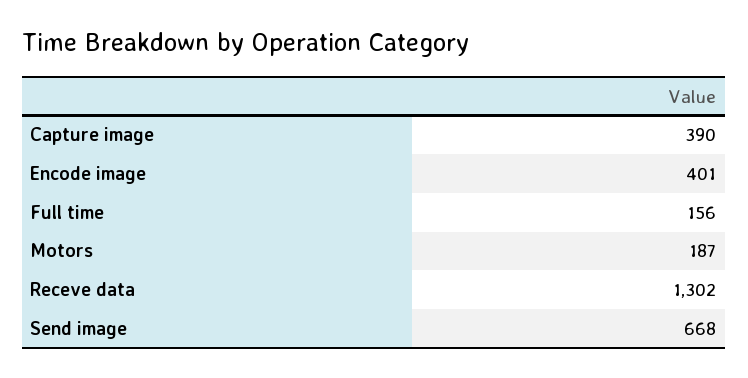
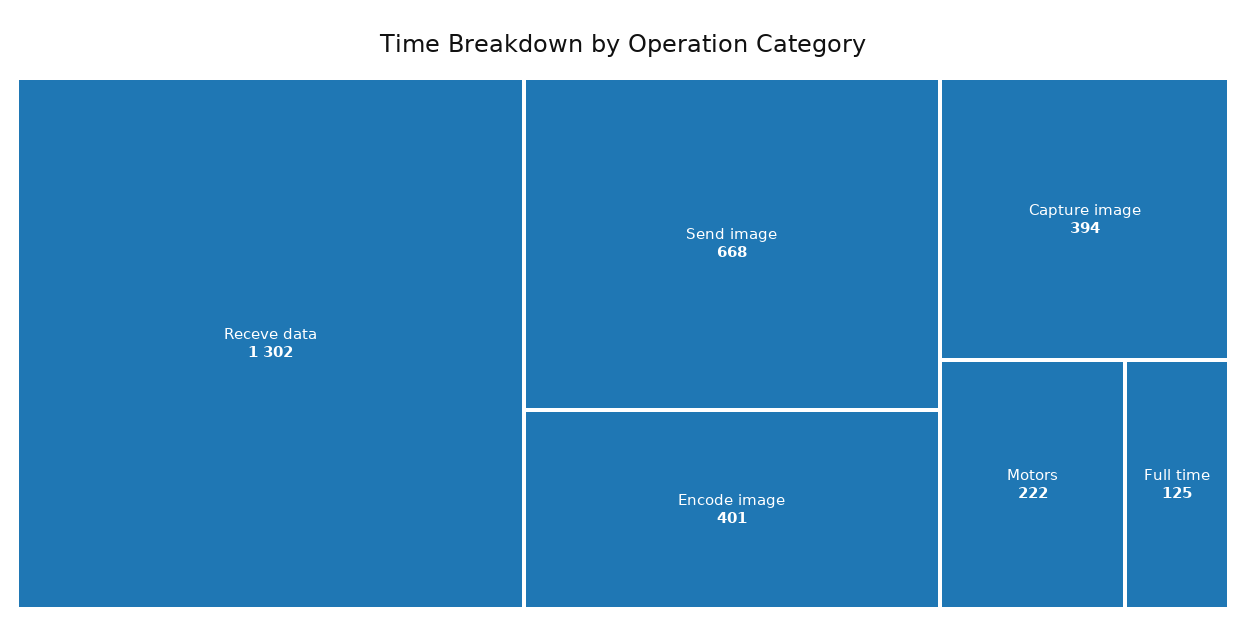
Capture image: 390 -> 394
Full time: 156 -> 125
Motors: 187 -> 222

